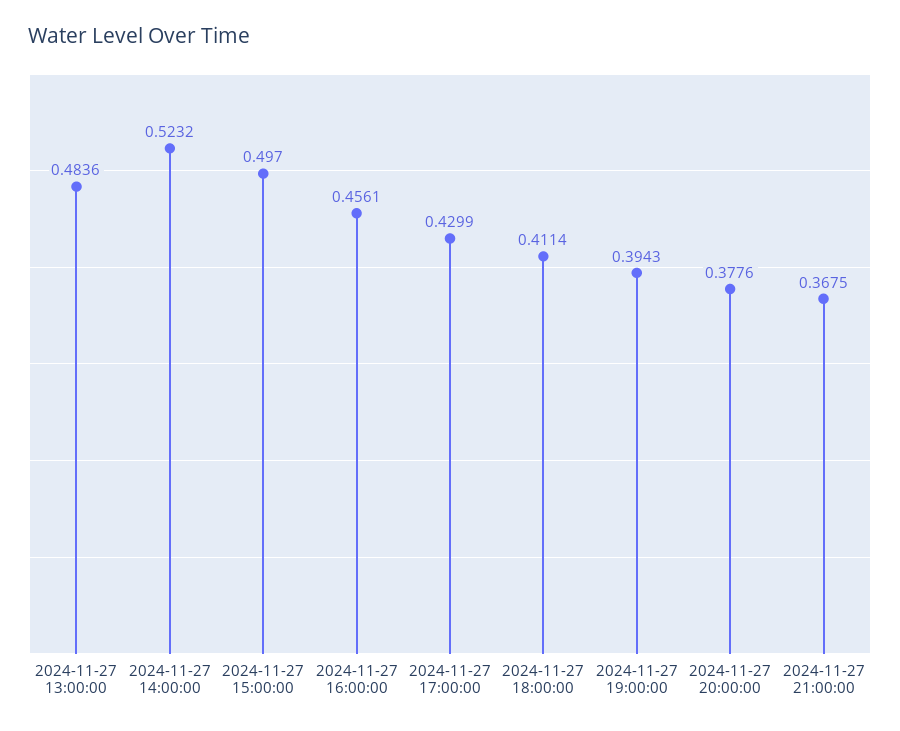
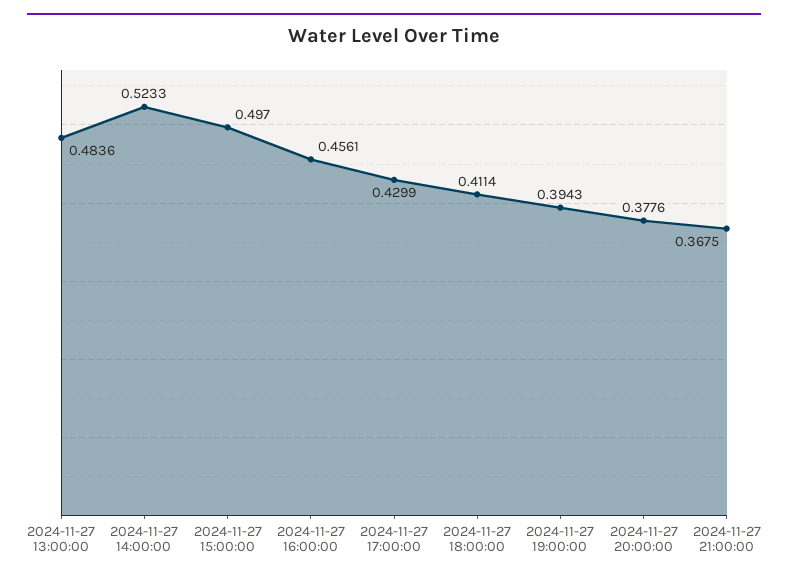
2024-11-27 14:00:00: 0.5232 -> 0.5233

